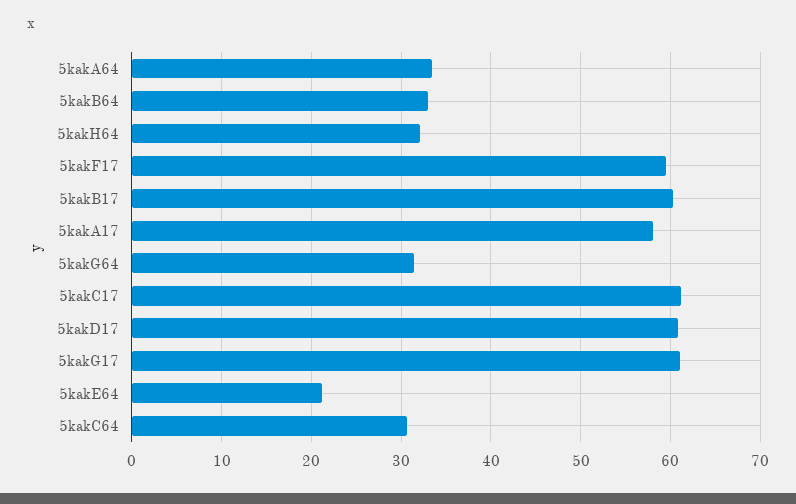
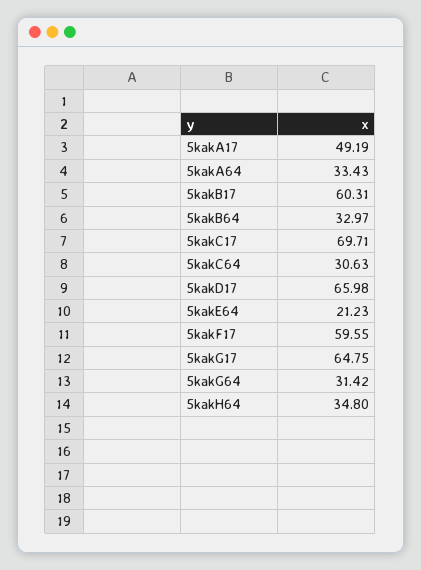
5kakH64: 32 -> 34.8
5kakA17: 58 -> 49.19
5kakC17: 61 -> 69.71
5kakD17: 61 -> 65.98
5kakG17: 61 -> 64.75

